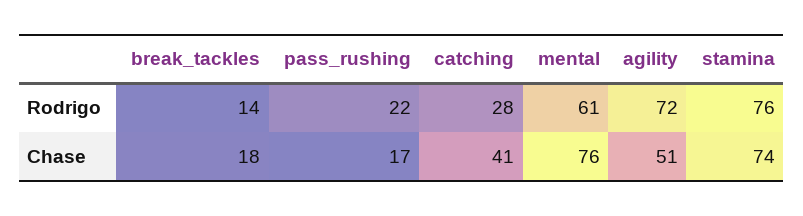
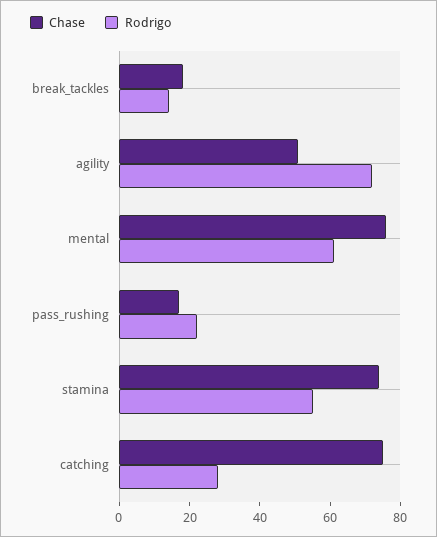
Rodrigo, stamina: 76 -> 55
Chase, catching: 41 -> 75

